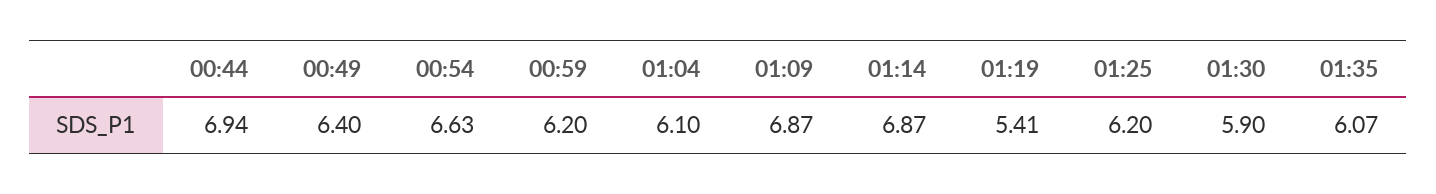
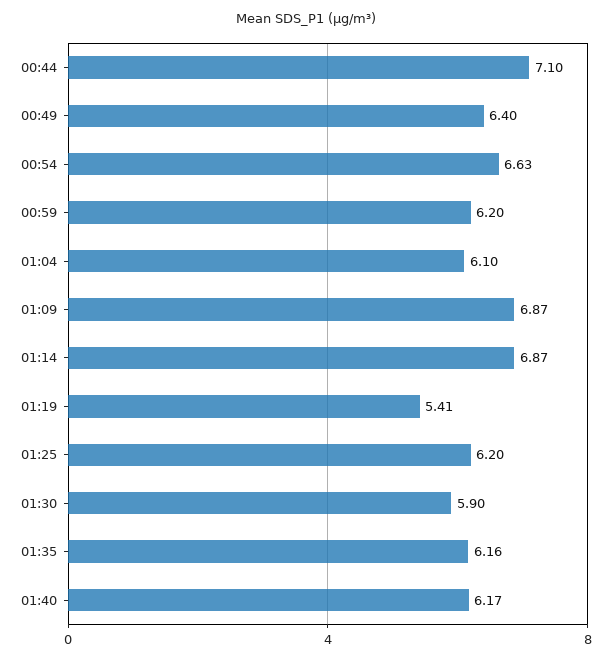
00:44: 6.94 -> 7.1
01:35: 6.07 -> 6.16
01:40: none -> 6.17

